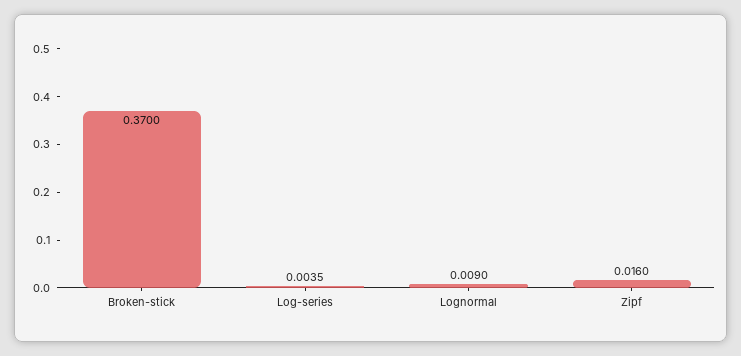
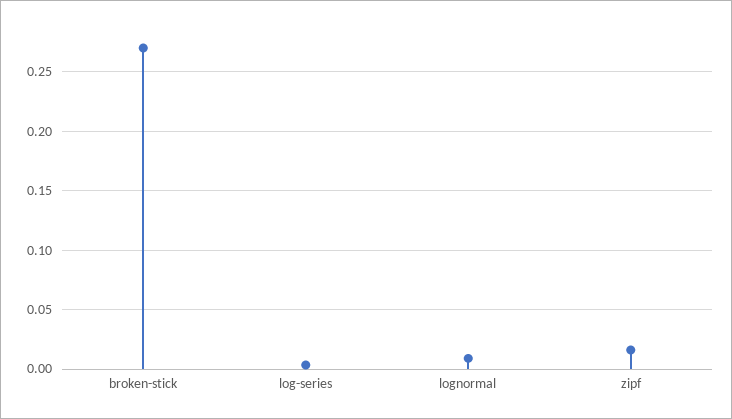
Broken-stick: 0.37 -> 0.27

